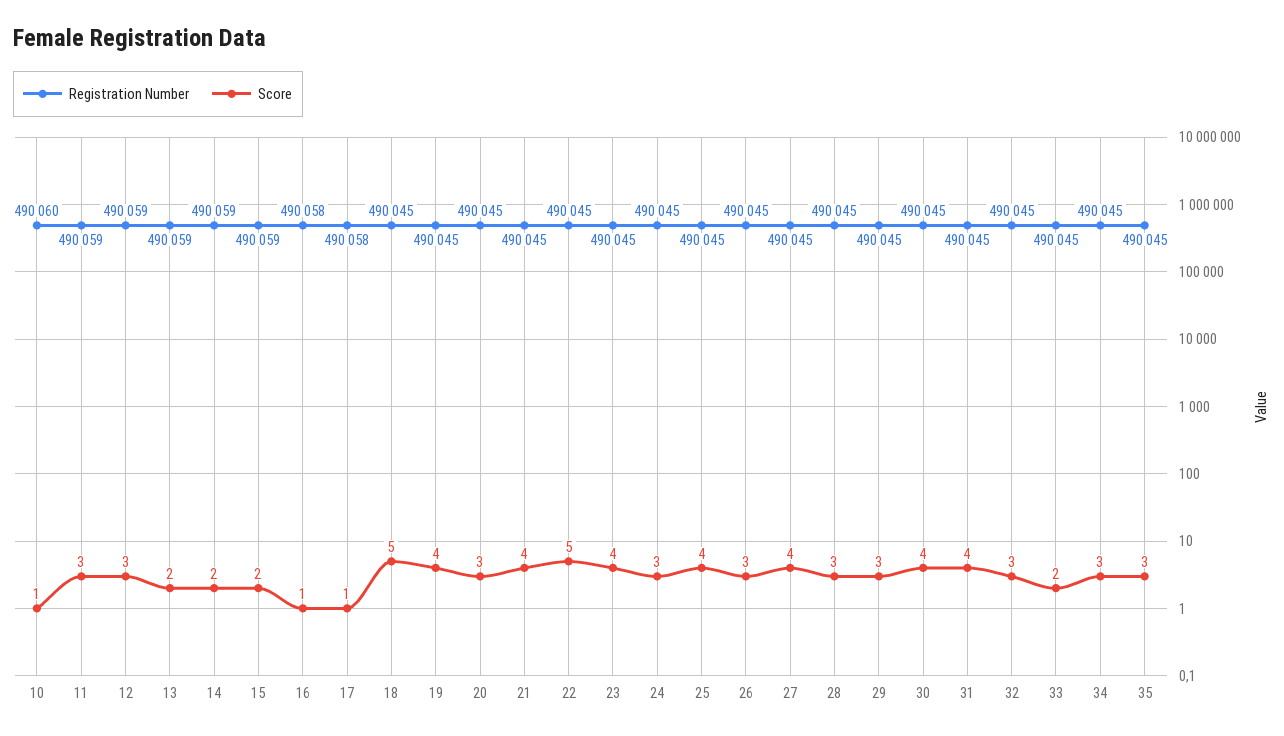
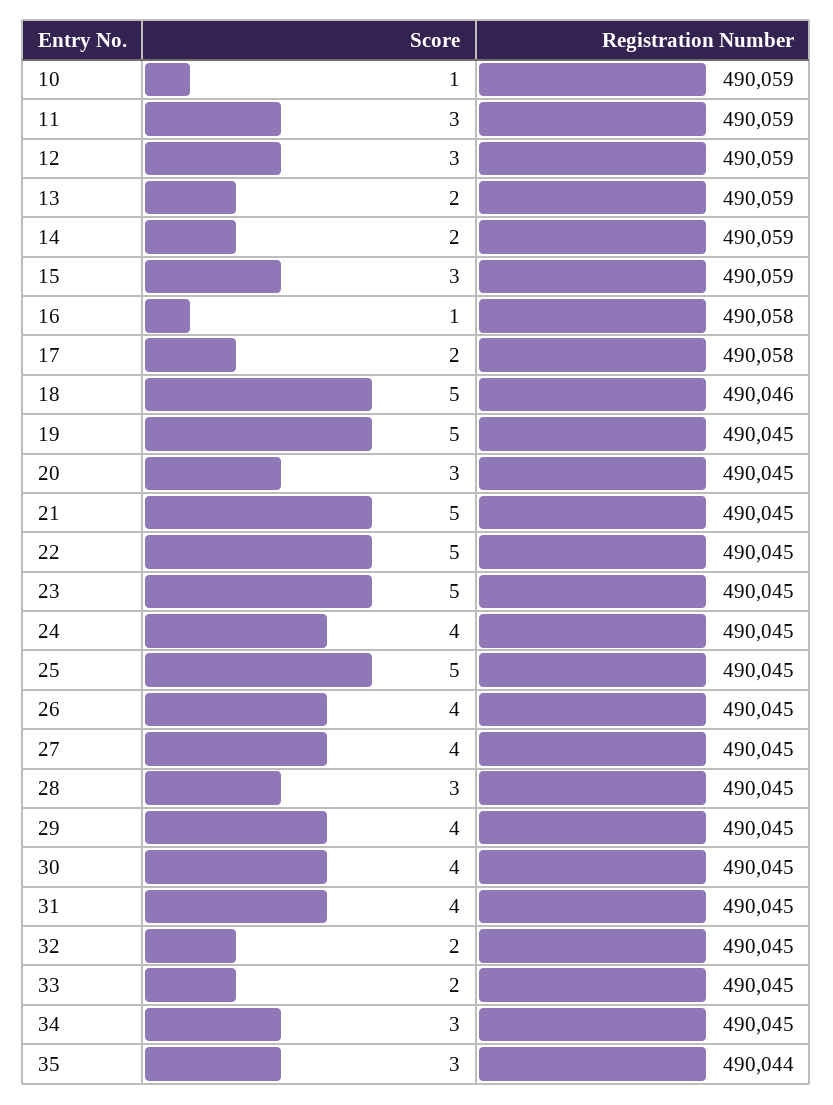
Registration Number, 10: 490060 -> 490059
Score, 15: 2 -> 3
Score, 17: 1 -> 2
Registration Number, 18: 490045 -> 490046
Score, 19: 4 -> 5
Score, 21: 4 -> 5
Score, 23: 4 -> 5
Score, 24: 3 -> 4
Score, 25: 4 -> 5
Score, 26: 3 -> 4
Score, 29: 3 -> 4
Score, 32: 3 -> 2
Registration Number, 35: 490045 -> 490044

